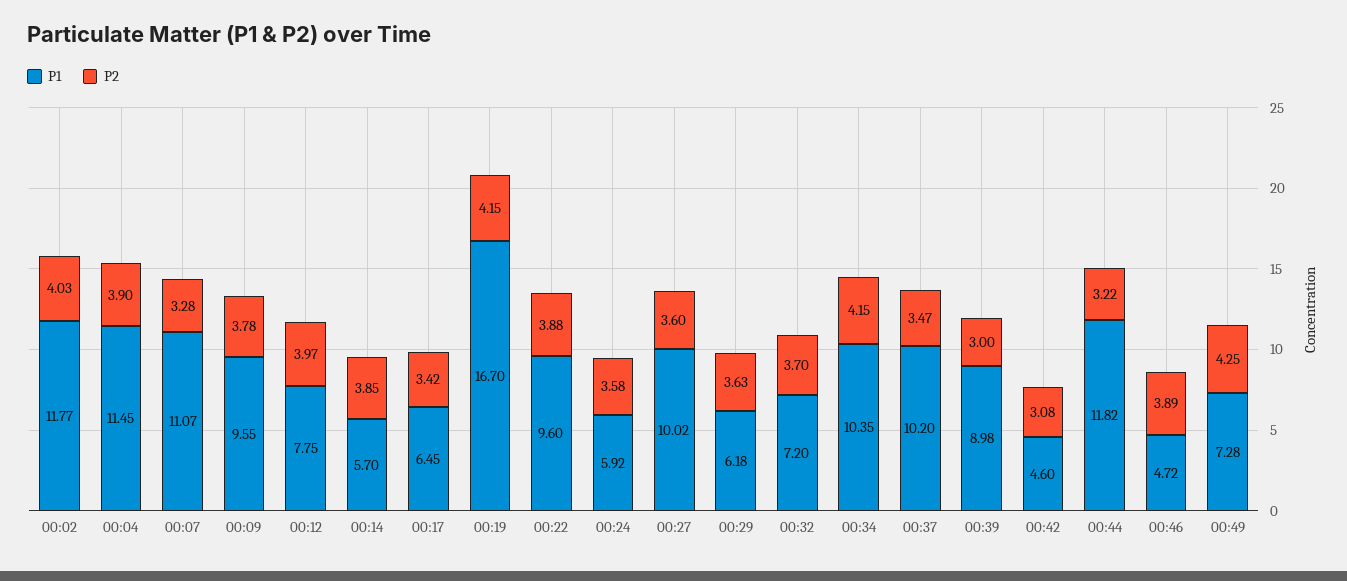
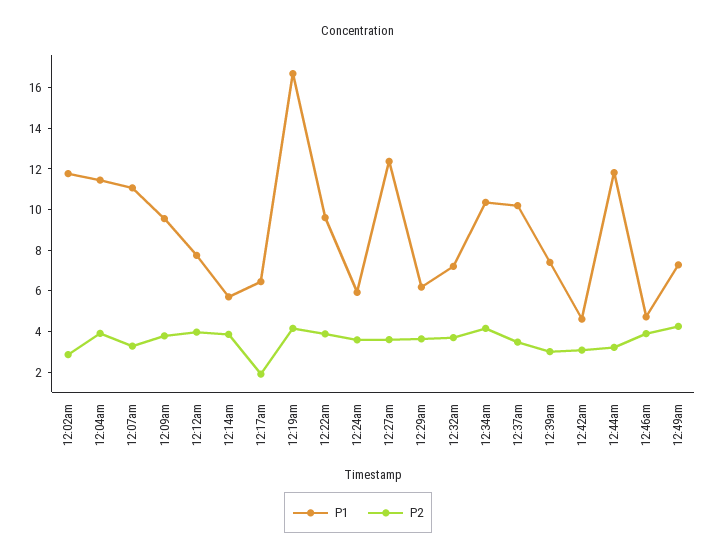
P2, 00:02: 4.03 -> 3
P2, 00:17: 3.42 -> 2
P1, 00:27: 10.02 -> 12.5
P1, 00:39: 8.98 -> 7.5

